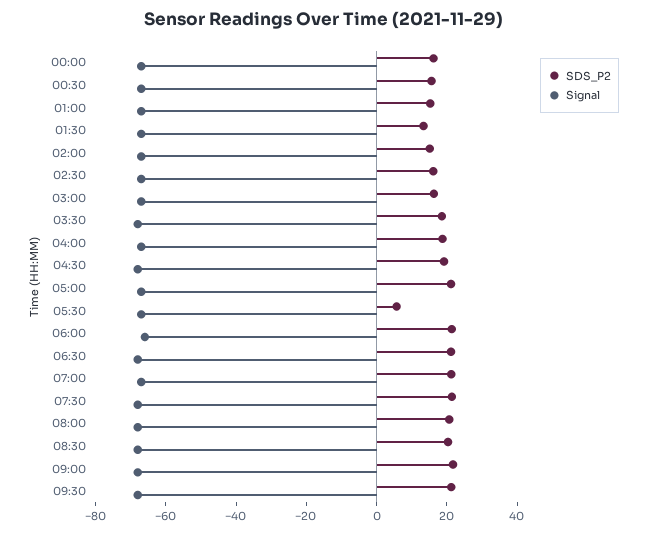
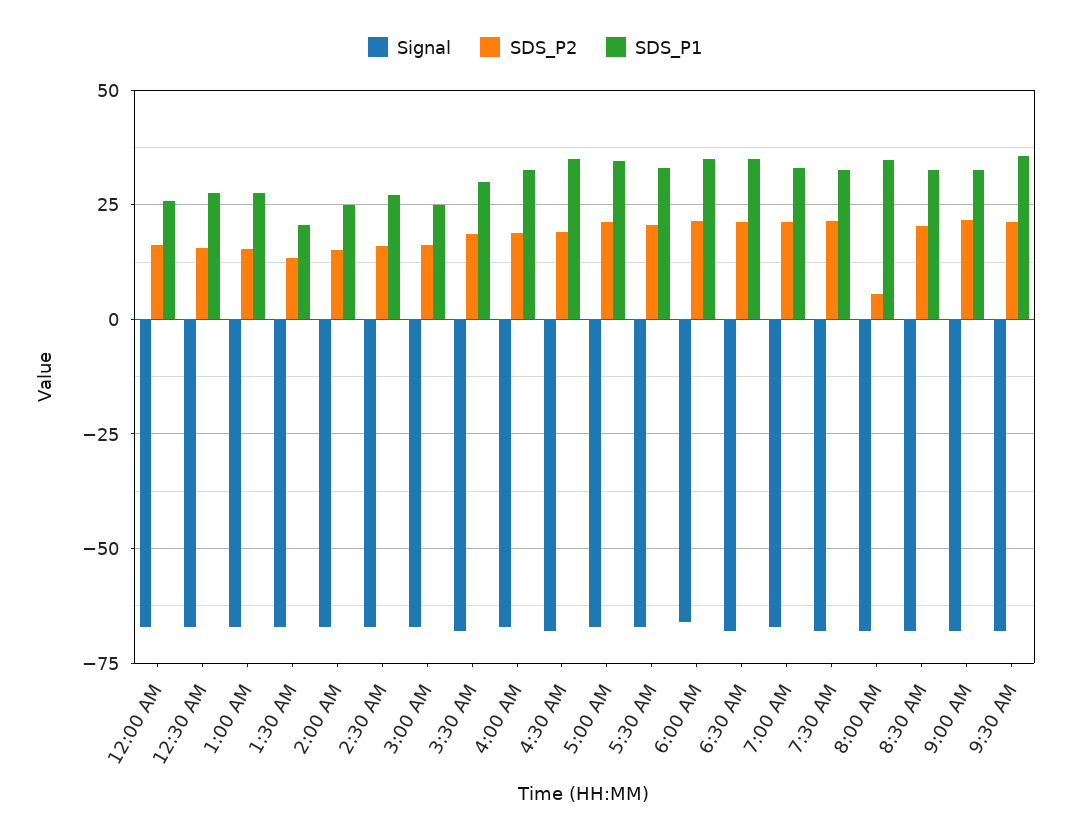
SDS_P2, 05:30: 5 -> 20
SDS_P2, 08:00: 20 -> 5
SDS_P1, 00:00: none -> 25
SDS_P1, 00:30: none -> 27.5
SDS_P1, 01:00: none -> 27.5
SDS_P1, 01:30: none -> 20
SDS_P1, 02:00: none -> 25
SDS_P1, 02:30: none -> 27.5
SDS_P1, 03:00: none -> 25
SDS_P1, 03:30: none -> 30
SDS_P1, 04:00: none -> 32.5
SDS_P1, 04:30: none -> 35
SDS_P1, 05:00: none -> 35
SDS_P1, 05:30: none -> 32.5
SDS_P1, 06:00: none -> 35
SDS_P1, 06:30: none -> 35
SDS_P1, 07:00: none -> 32.5
SDS_P1, 07:30: none -> 32.5
SDS_P1, 08:00: none -> 35
SDS_P1, 08:30: none -> 32.5
SDS_P1, 09:00: none -> 32.5
SDS_P1, 09:30: none -> 35

